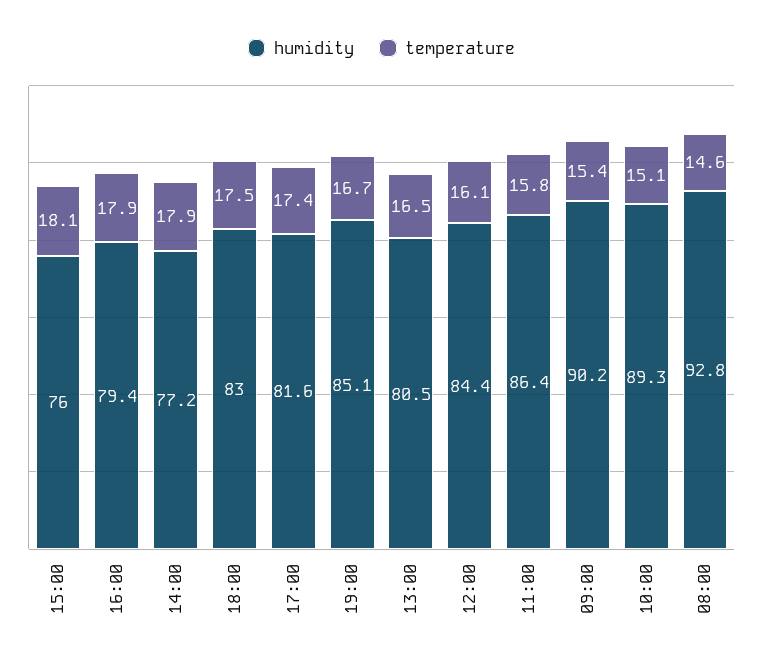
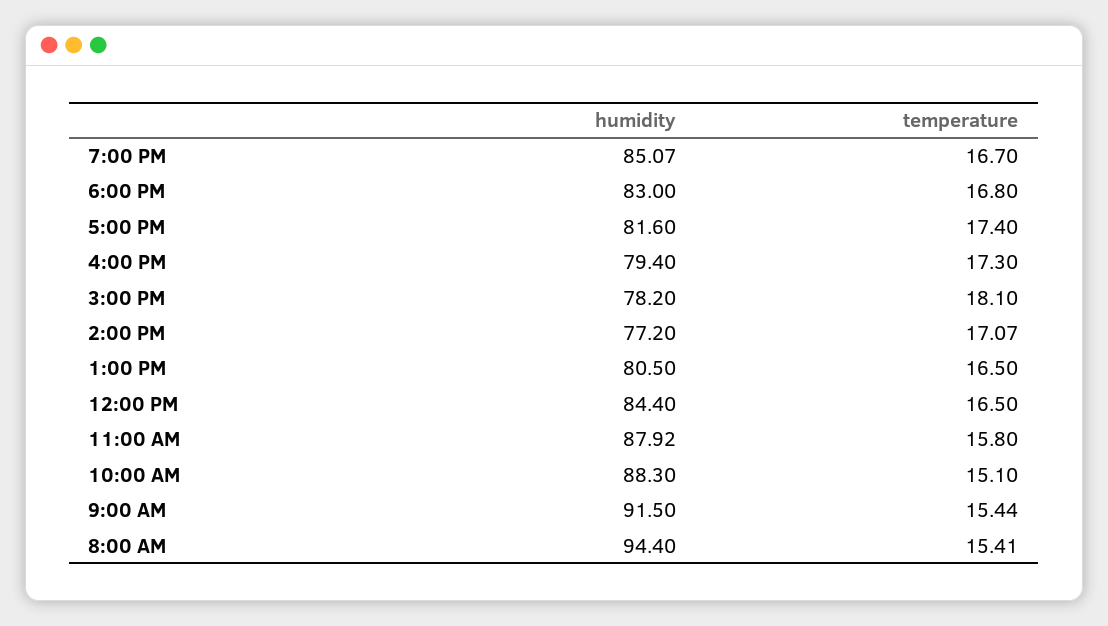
humidity, 15:00: 76 -> 78.2
temperature, 16:00: 17.9 -> 17.3
temperature, 14:00: 17.9 -> 17.07
temperature, 18:00: 17.5 -> 16.8
temperature, 12:00: 16.1 -> 16.5
humidity, 11:00: 86.4 -> 87.92
humidity, 09:00: 90.2 -> 91.5
humidity, 10:00: 89.3 -> 88.3
humidity, 08:00: 92.8 -> 94.4
temperature, 08:00: 14.6 -> 15.41

